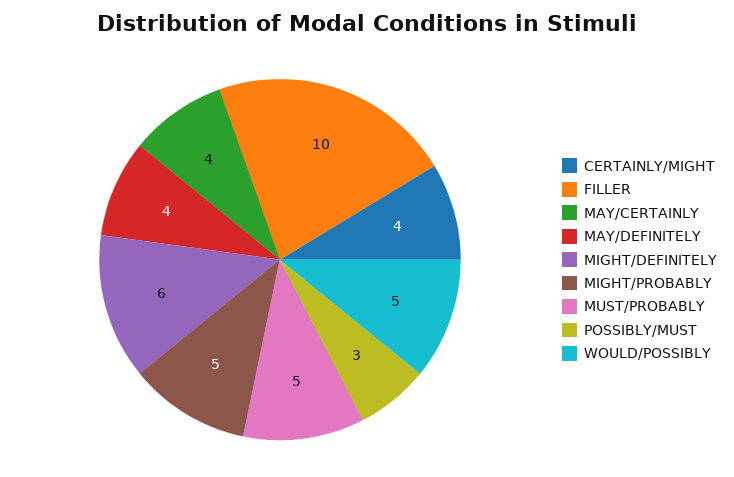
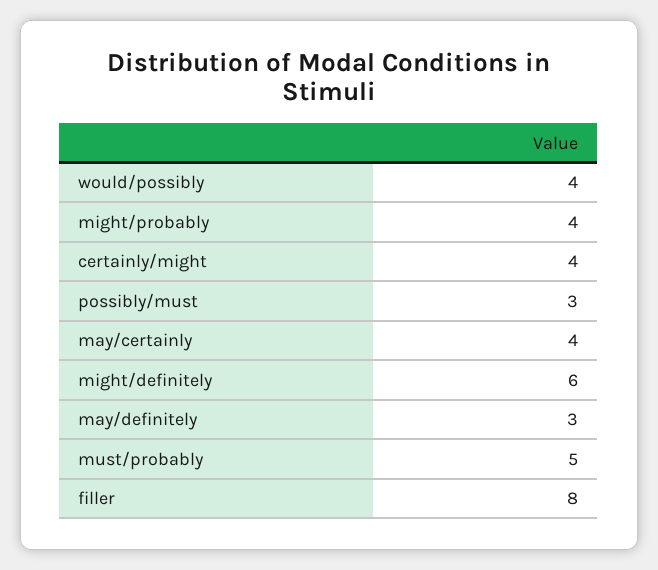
FILLER: 10 -> 8
MAY/DEFINITELY: 4 -> 3
MIGHT/PROBABLY: 5 -> 4
WOULD/POSSIBLY: 5 -> 4

